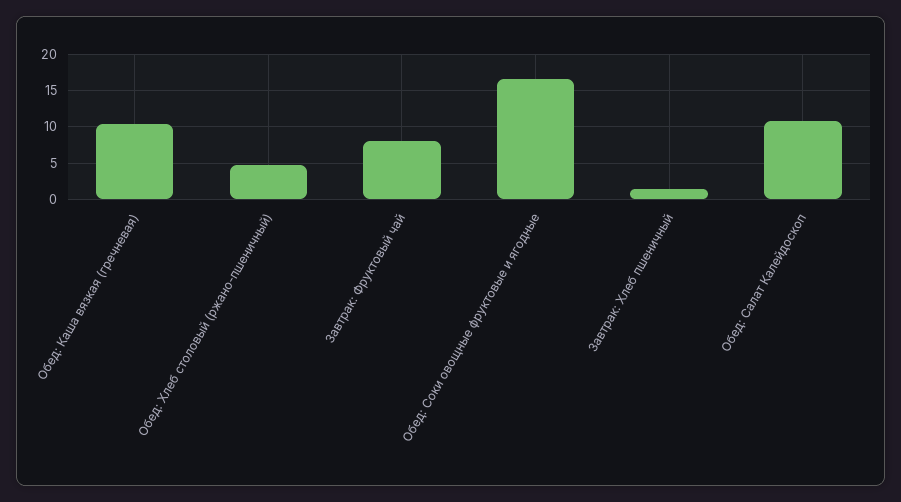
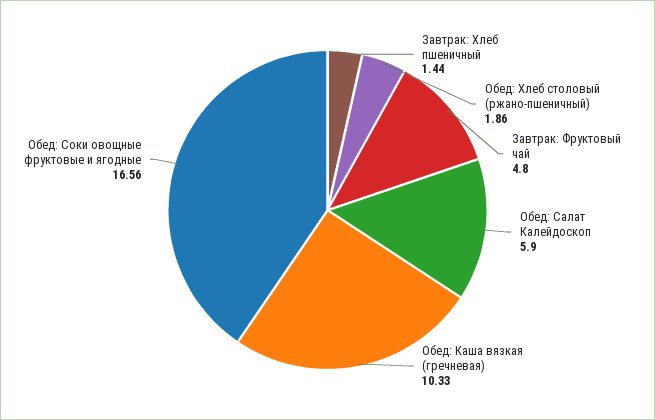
Обед: Хлеб столовый (ржано-пшеничный): 5 -> 1.86
Завтрак: Фруктовый чай: 8 -> 4.8
Обед: Салат Калейдоскоп: 11 -> 5.9

